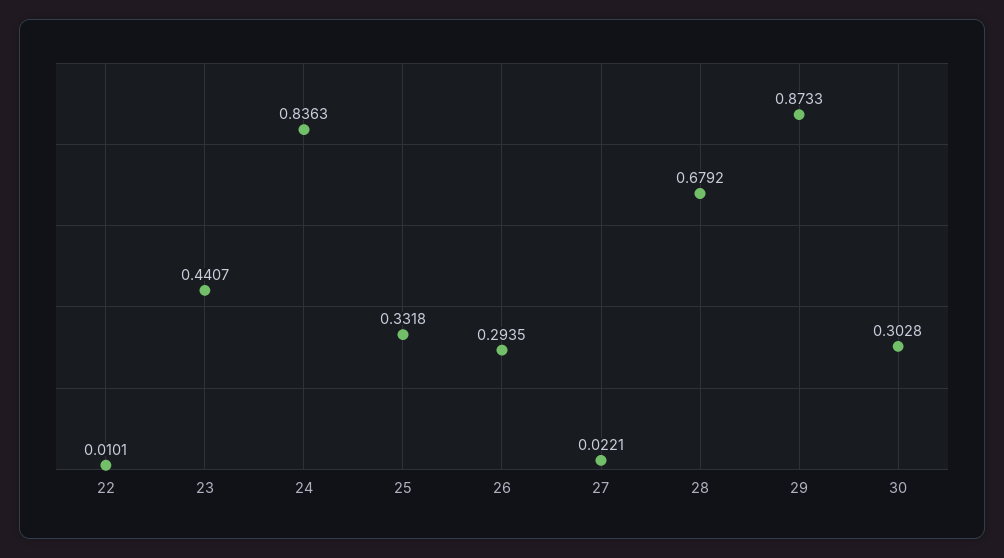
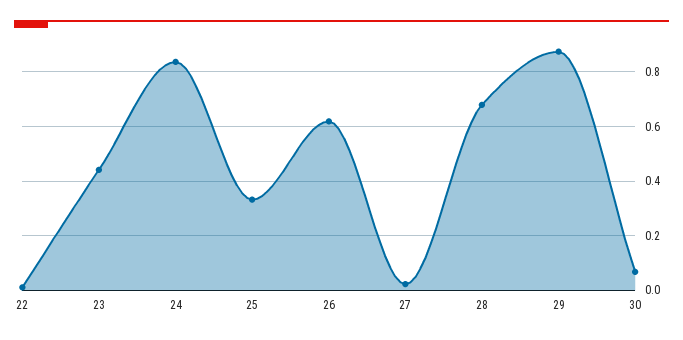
26: 0.2935 -> 0.625
30: 0.3028 -> 0.075

